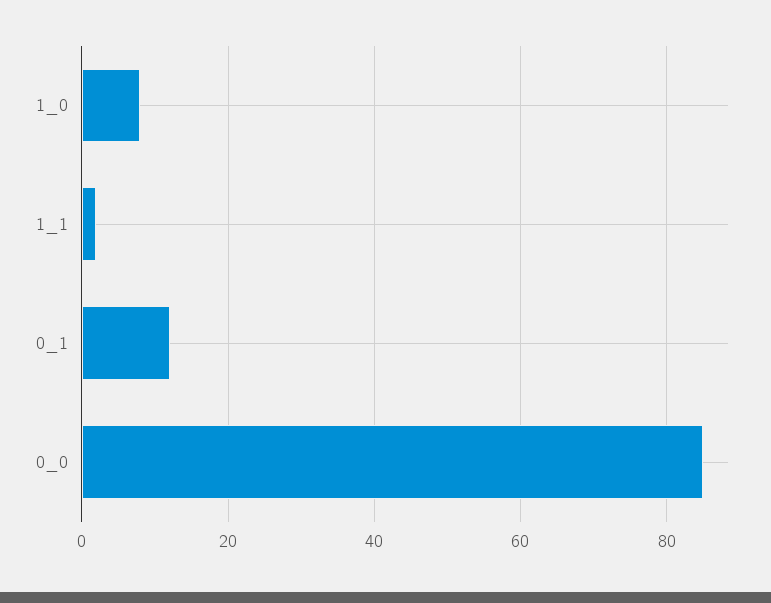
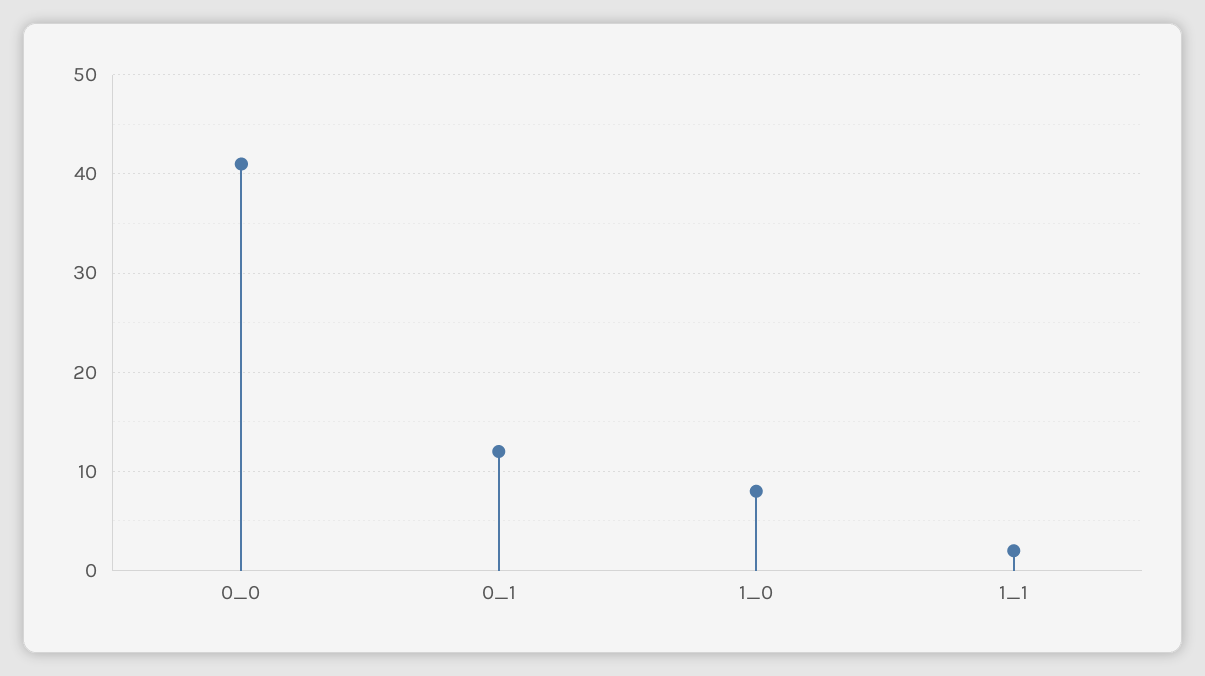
0_0: 85 -> 41

